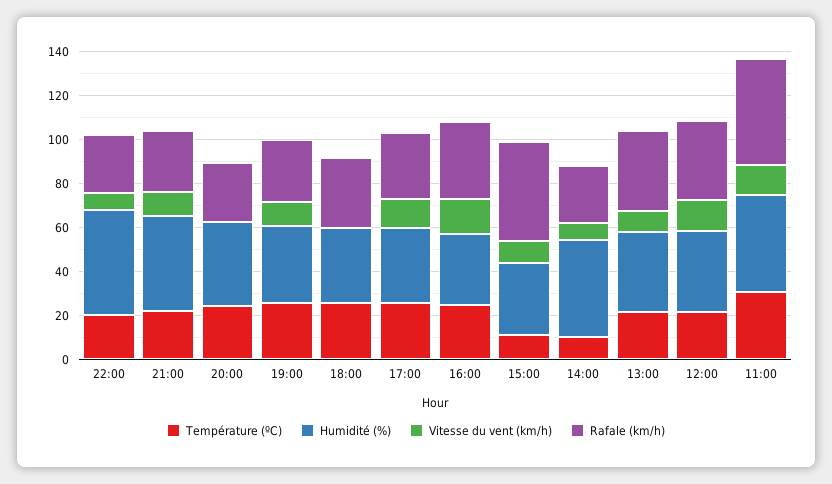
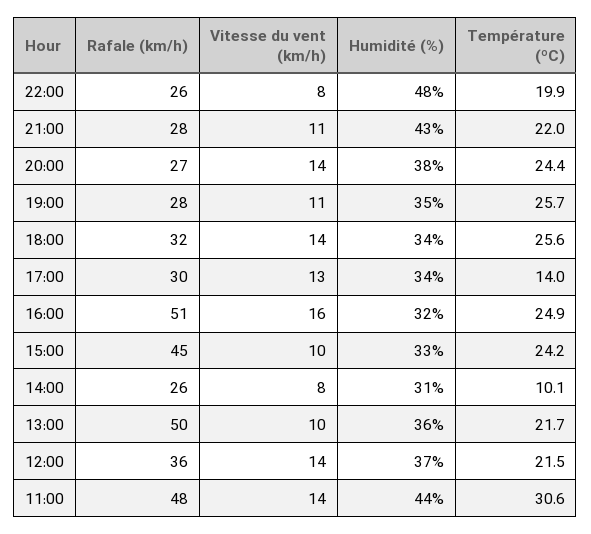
Vitesse du vent (km/h), 20:00: 0 -> 14
Vitesse du vent (km/h), 18:00: 0 -> 14
Température (ºC), 17:00: 25 -> 14
Rafale (km/h), 16:00: 35 -> 51
Température (ºC), 15:00: 10 -> 24.2
Humidité (%), 14:00: 45 -> 31
Rafale (km/h), 13:00: 35 -> 50

